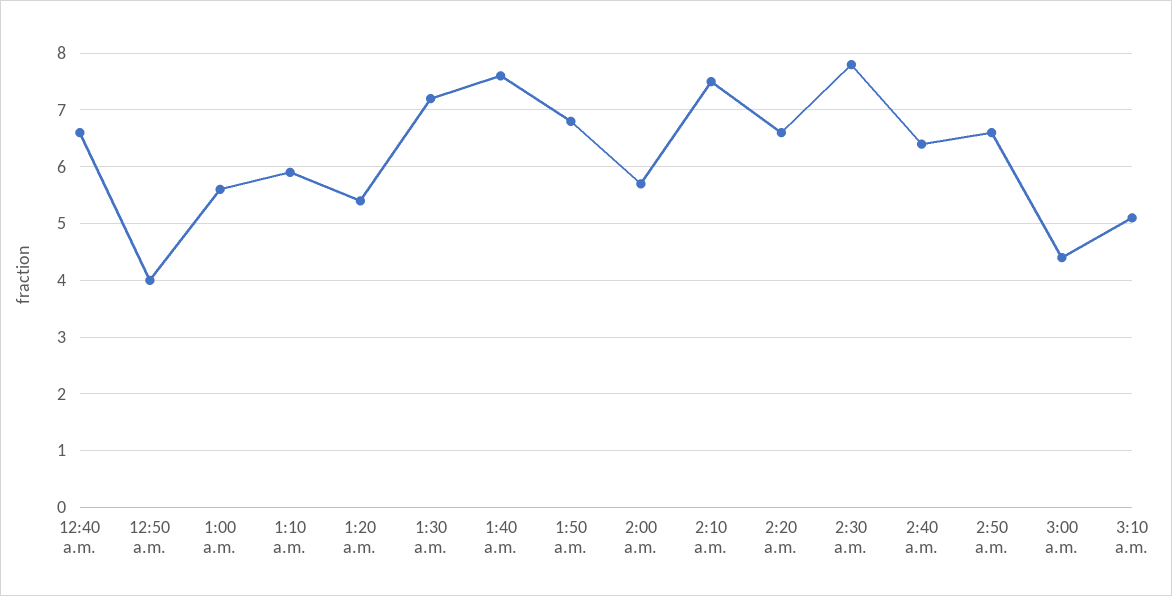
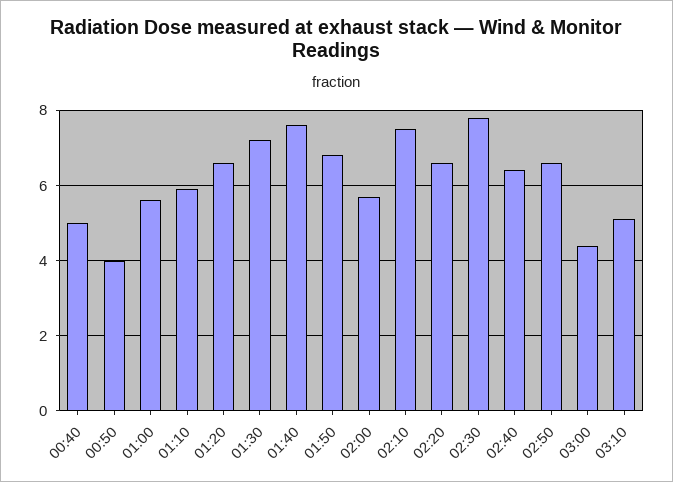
12:40 a.m.: 6.5 -> 5
1:20 a.m.: 5.5 -> 6.5

